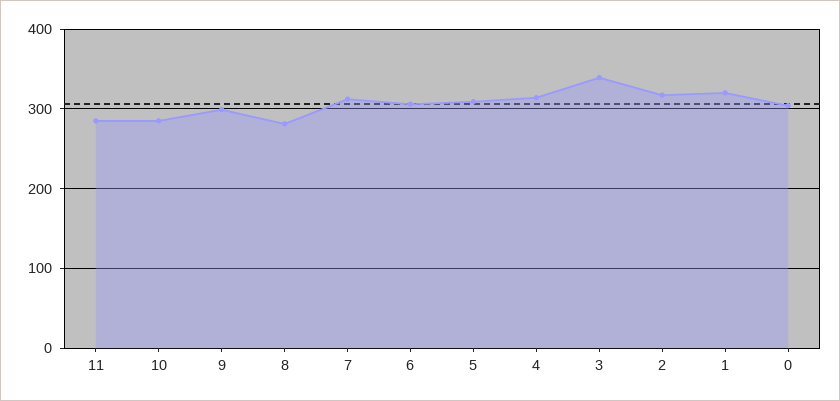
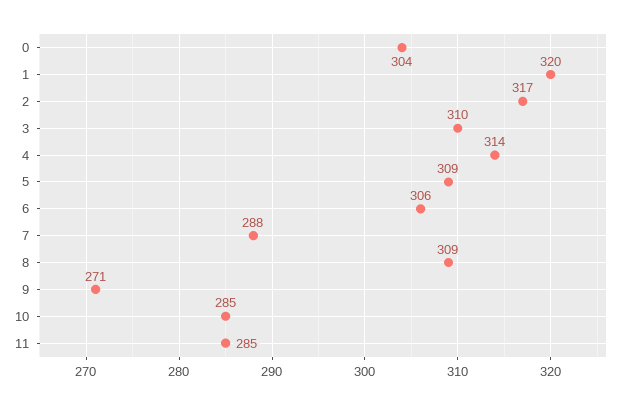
9: 300 -> 271
8: 280 -> 309
7: 310 -> 288
3: 340 -> 310

